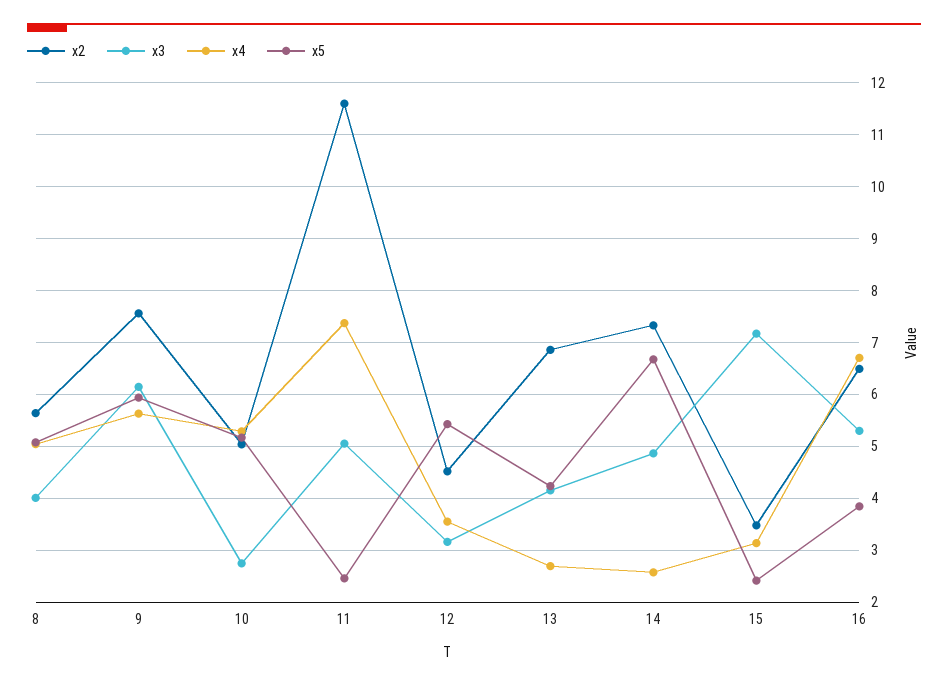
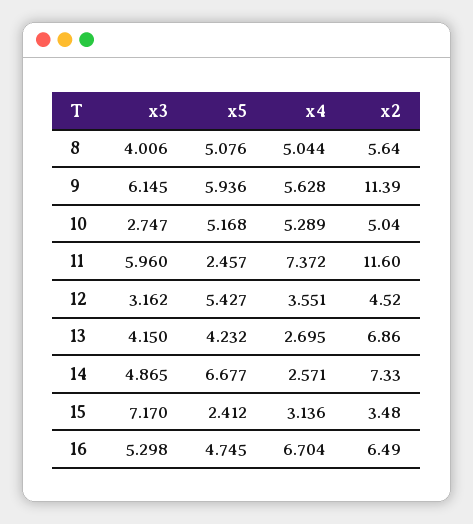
x2, 9: 7.6 -> 11.39
x3, 11: 5 -> 5.96
x5, 16: 3.8 -> 4.745

